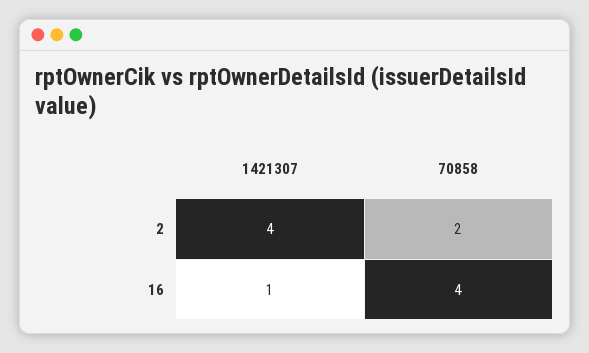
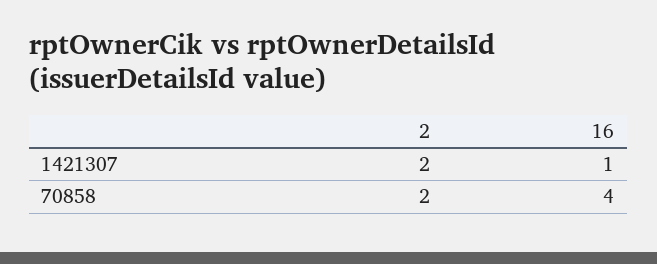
1421307, 2: 4 -> 2

